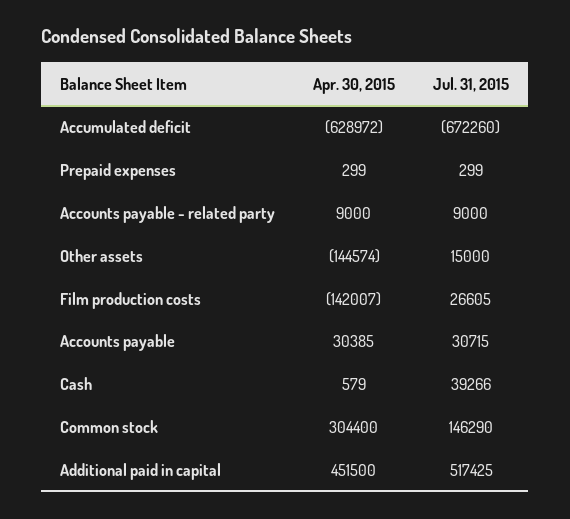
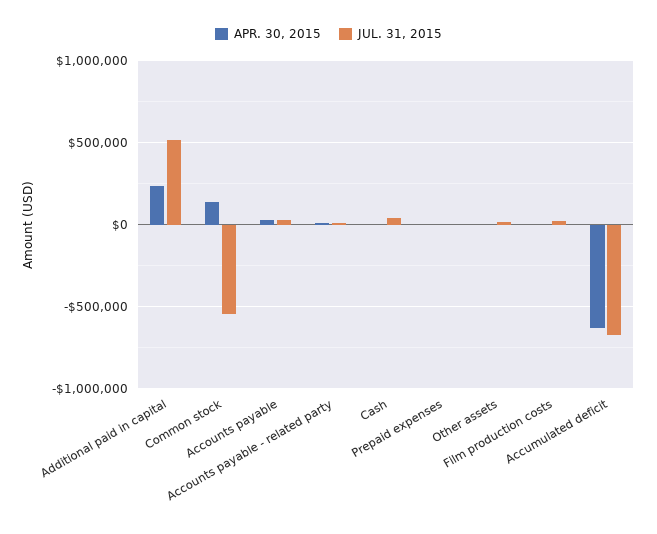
Apr. 30, 2015, Other assets: -144574 -> 0
Apr. 30, 2015, Film production costs: -142007 -> 0
Apr. 30, 2015, Common stock: 304400 -> 150000
Jul. 31, 2015, Common stock: 146290 -> -550000
Apr. 30, 2015, Additional paid in capital: 451500 -> 250000

